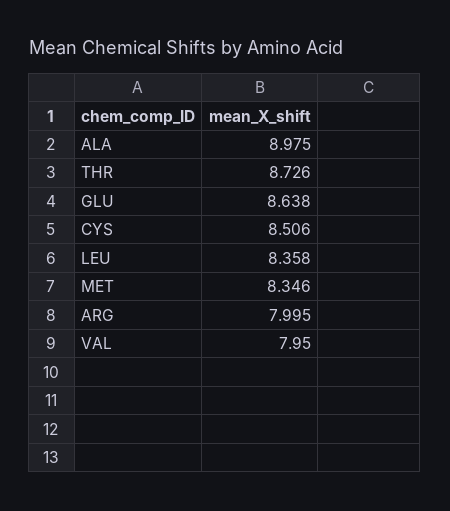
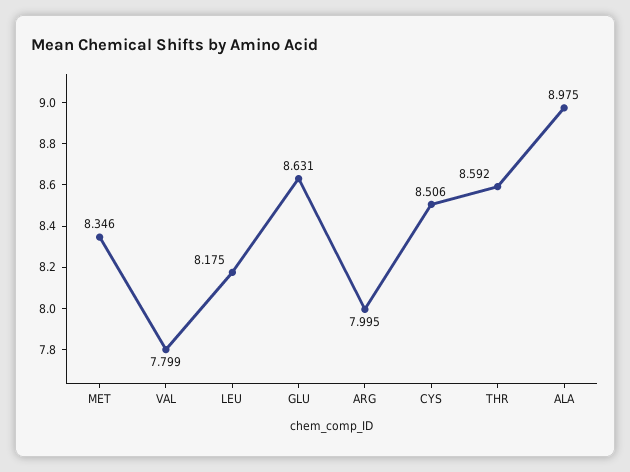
THR: 8.726 -> 8.592
GLU: 8.638 -> 8.631
LEU: 8.358 -> 8.175
VAL: 7.95 -> 7.799

